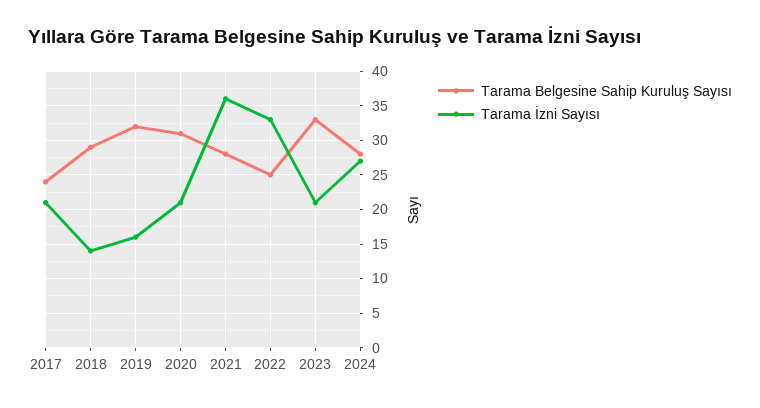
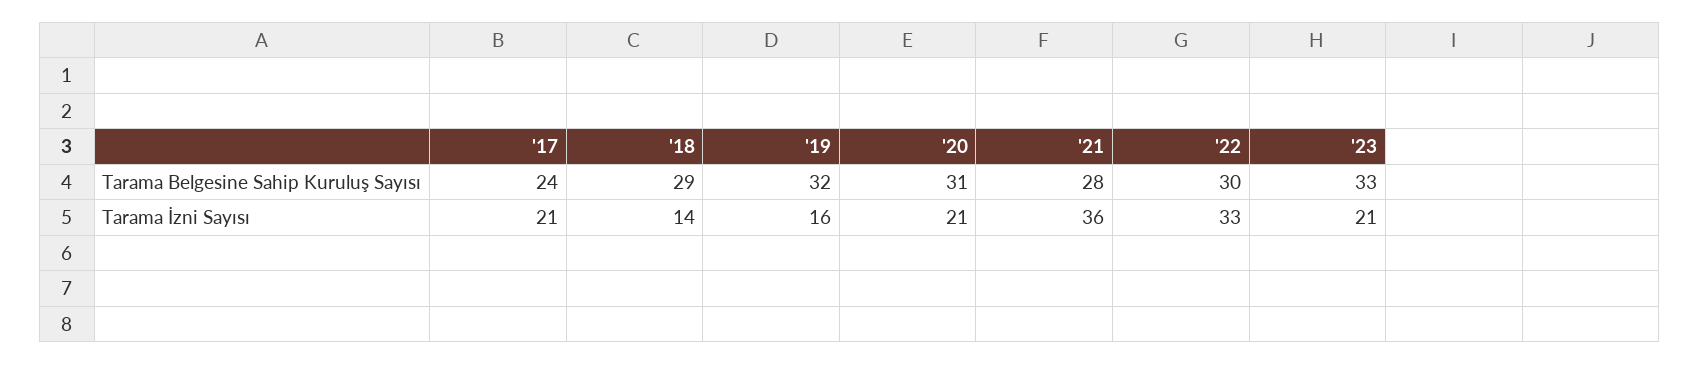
Tarama Belgesine Sahip Kuruluş Sayısı, 2022: 25 -> 30
Tarama Belgesine Sahip Kuruluş Sayısı, 2024: 28 -> none
Tarama İzni Sayısı, 2024: 27 -> none

